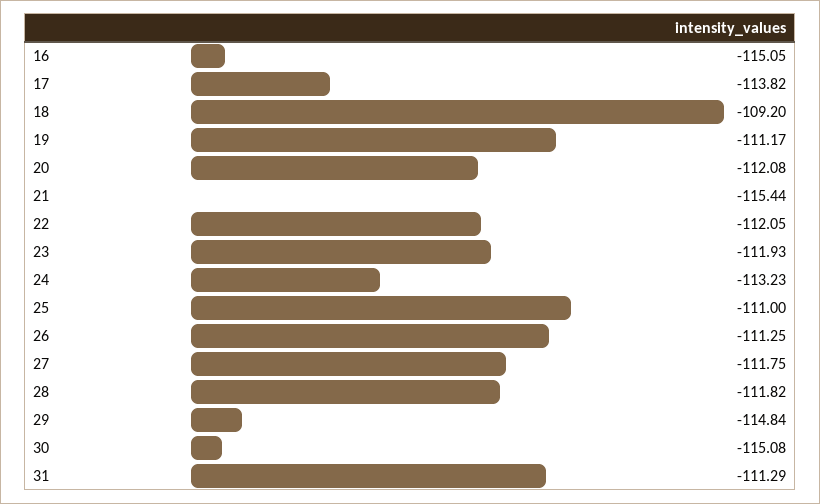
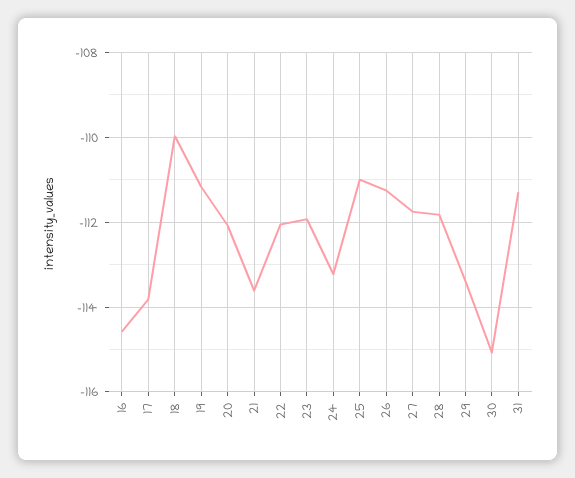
16: -115.05 -> -114.6
18: -109.2 -> -110
21: -115.44 -> -113.6
29: -114.84 -> -113.4

